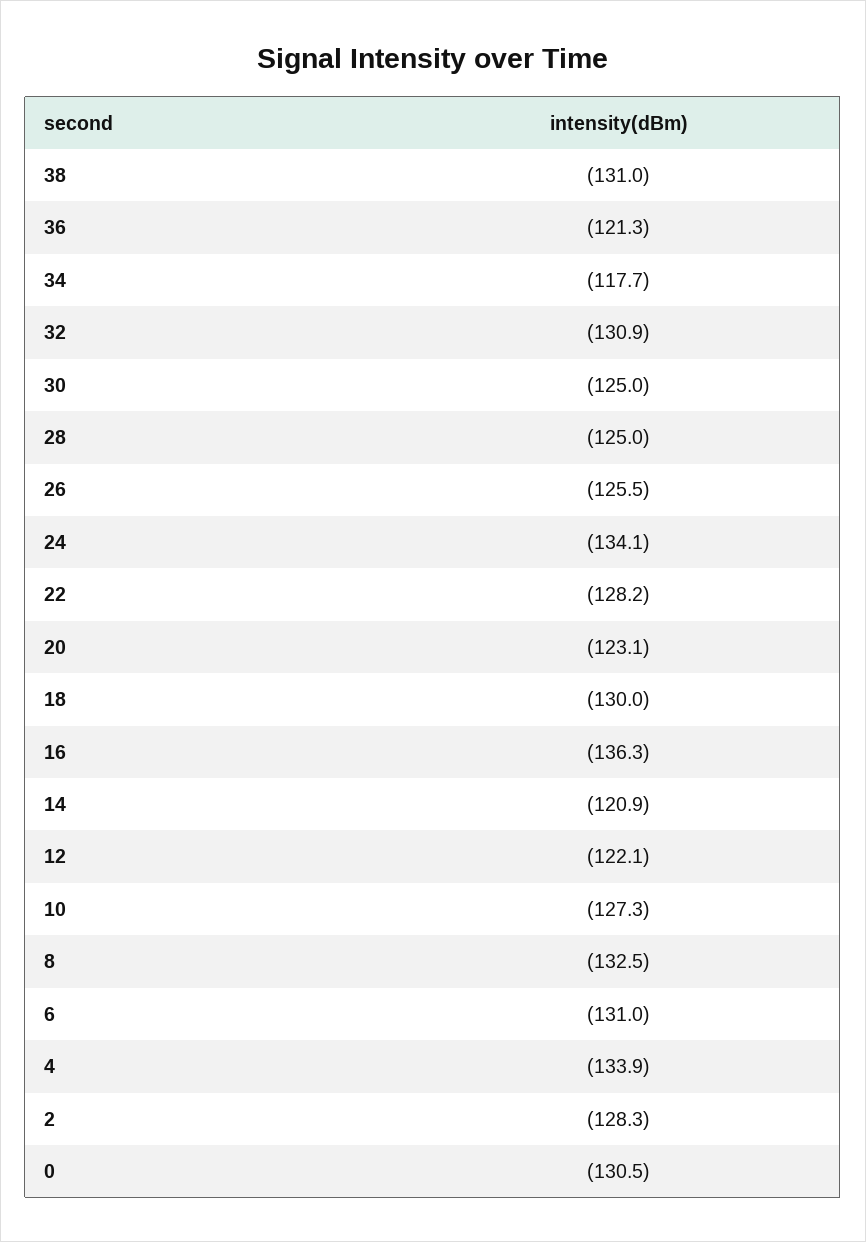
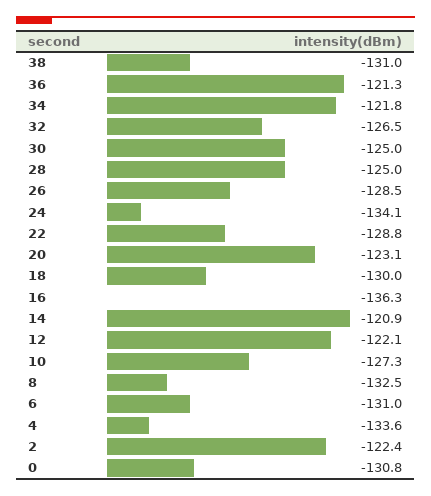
34: -117.7 -> -121.8
32: -130.9 -> -126.5
26: -125.5 -> -128.5
22: -128.2 -> -128.8
4: -133.9 -> -133.6
2: -128.3 -> -122.4
0: -130.5 -> -130.8

